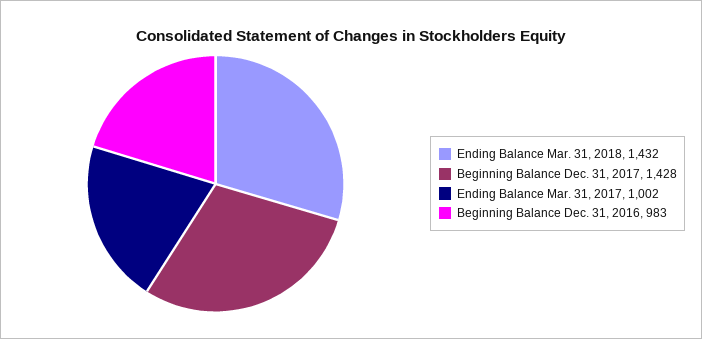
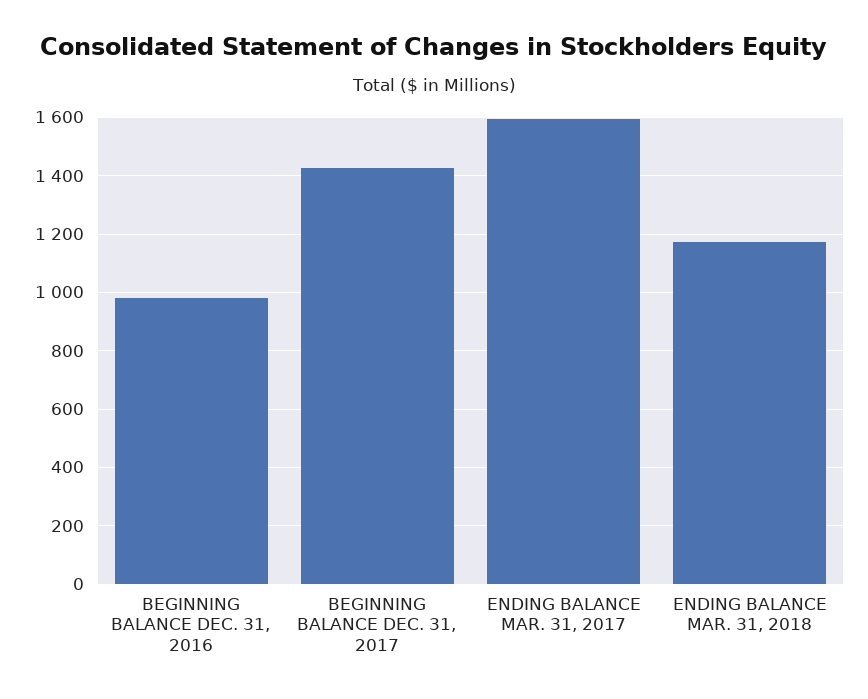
Ending Balance Mar. 31, 2018: 1432 -> 1175
Ending Balance Mar. 31, 2017: 1002 -> 1600

